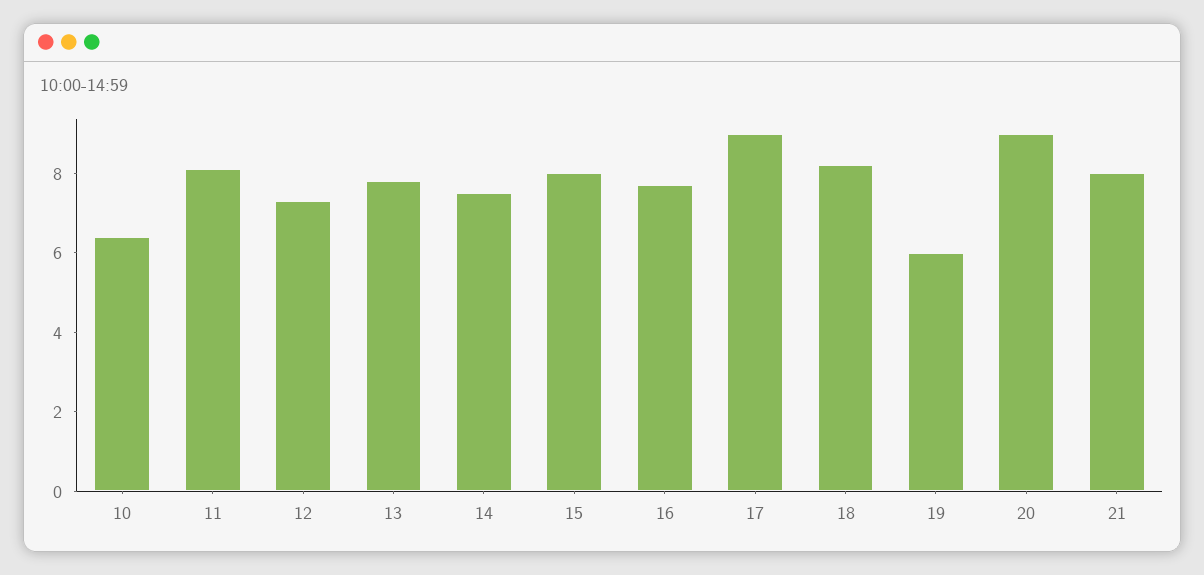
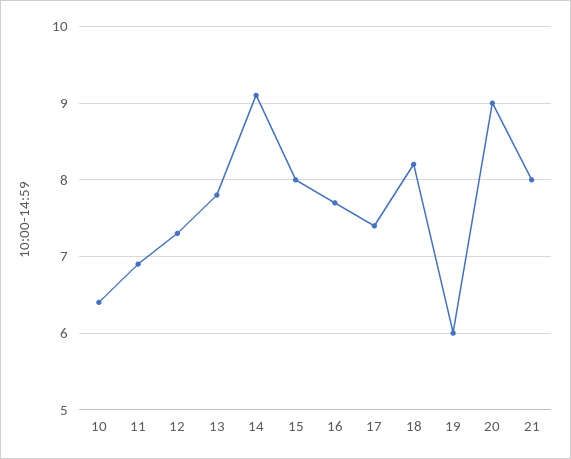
11: 8 -> 6.9
14: 7.5 -> 9.1
17: 9 -> 7.4

